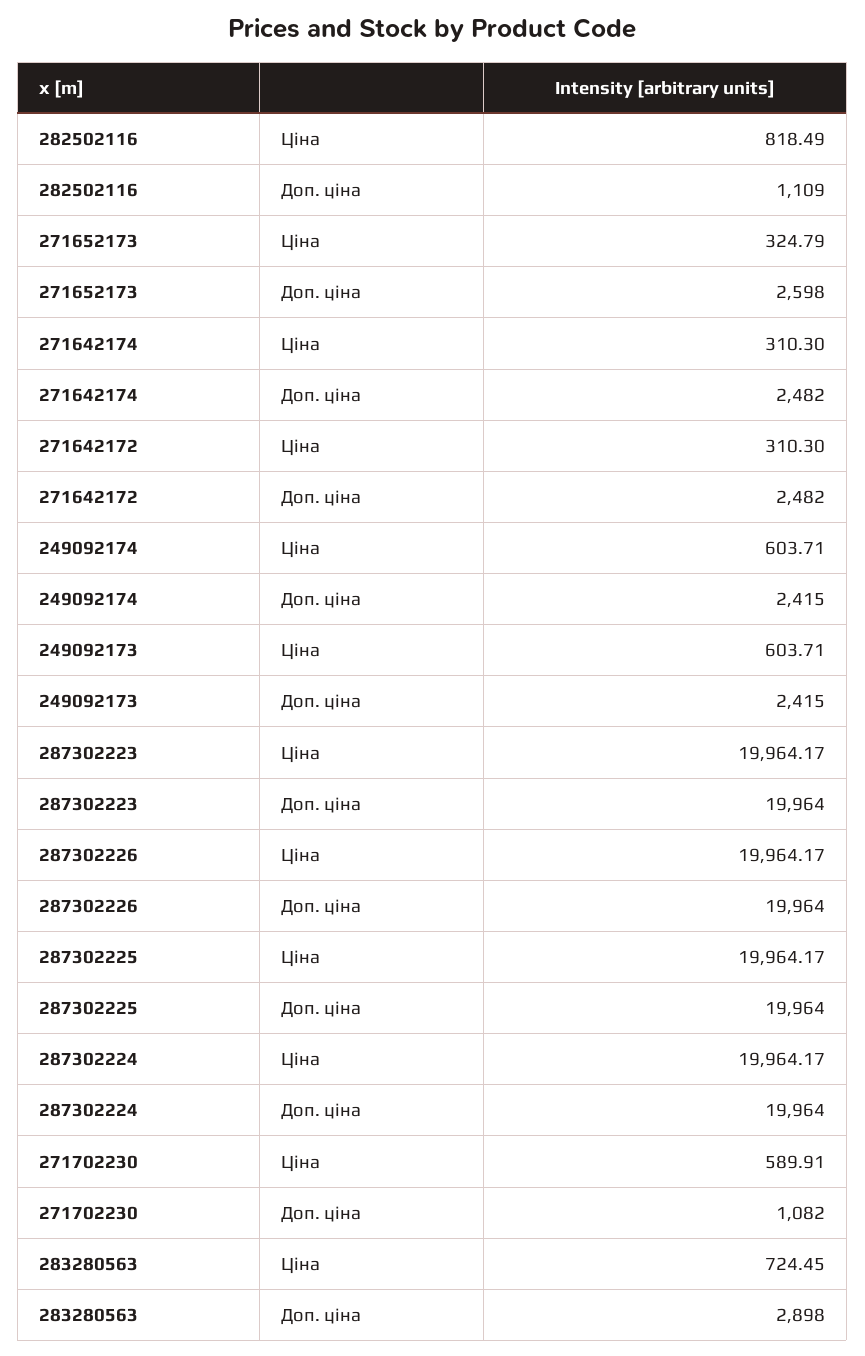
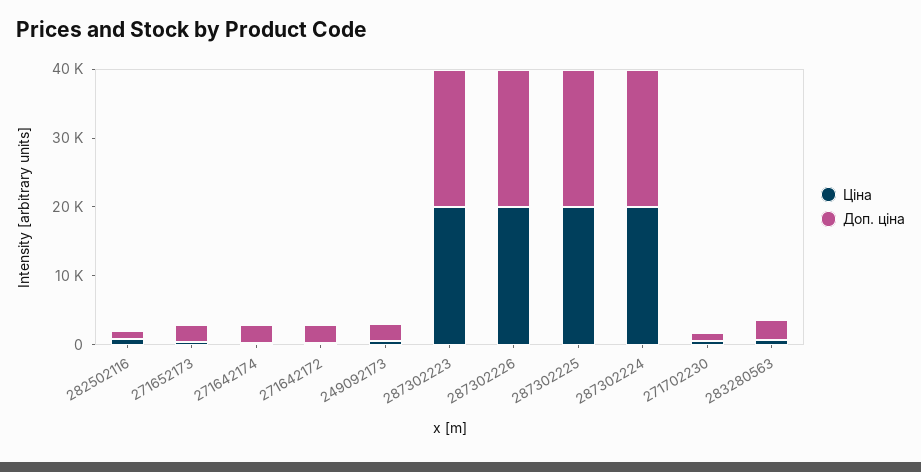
Ціна, 249092174: 603.71 -> none
Доп. ціна, 249092174: 2415 -> none

